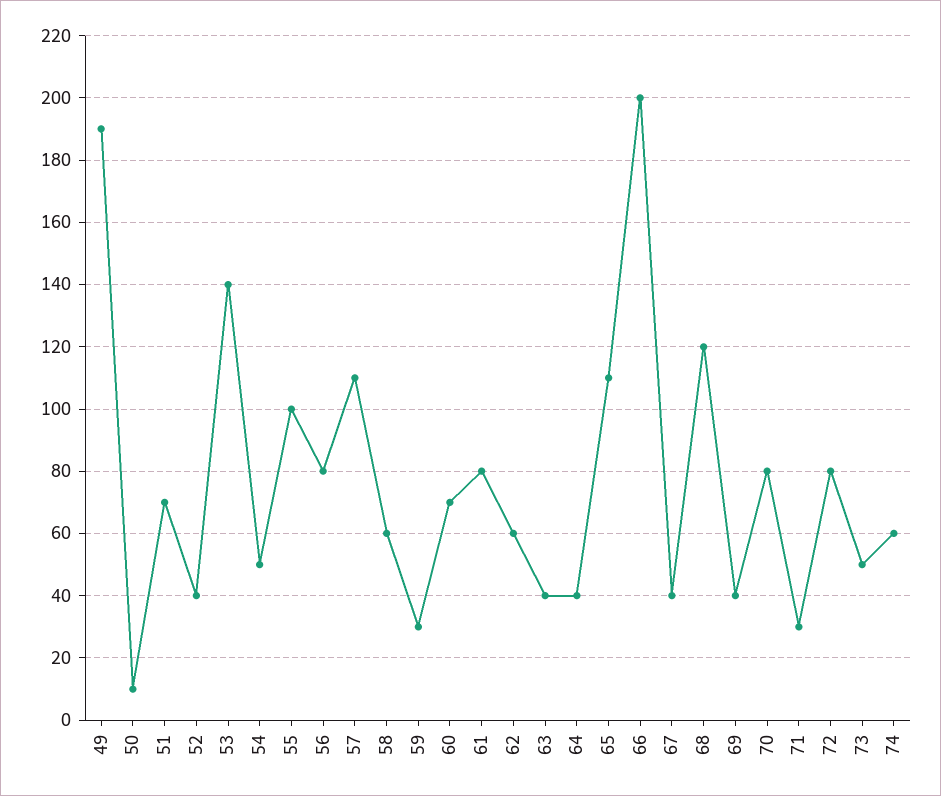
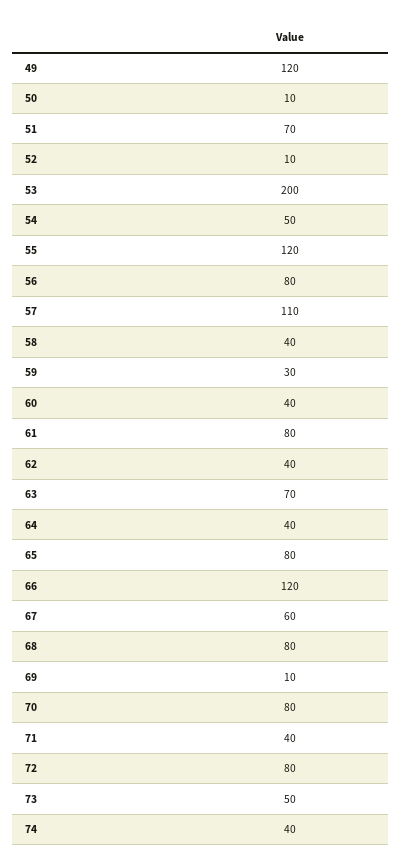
49: 190 -> 120
52: 40 -> 10
53: 140 -> 200
55: 100 -> 120
58: 60 -> 40
60: 70 -> 40
62: 60 -> 40
63: 40 -> 70
65: 110 -> 80
66: 200 -> 120
67: 40 -> 60
68: 120 -> 80
69: 40 -> 10
71: 30 -> 40
74: 60 -> 40

